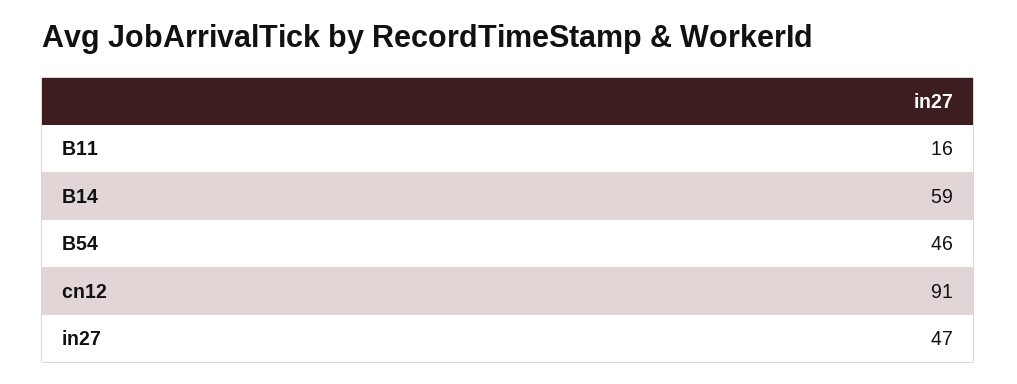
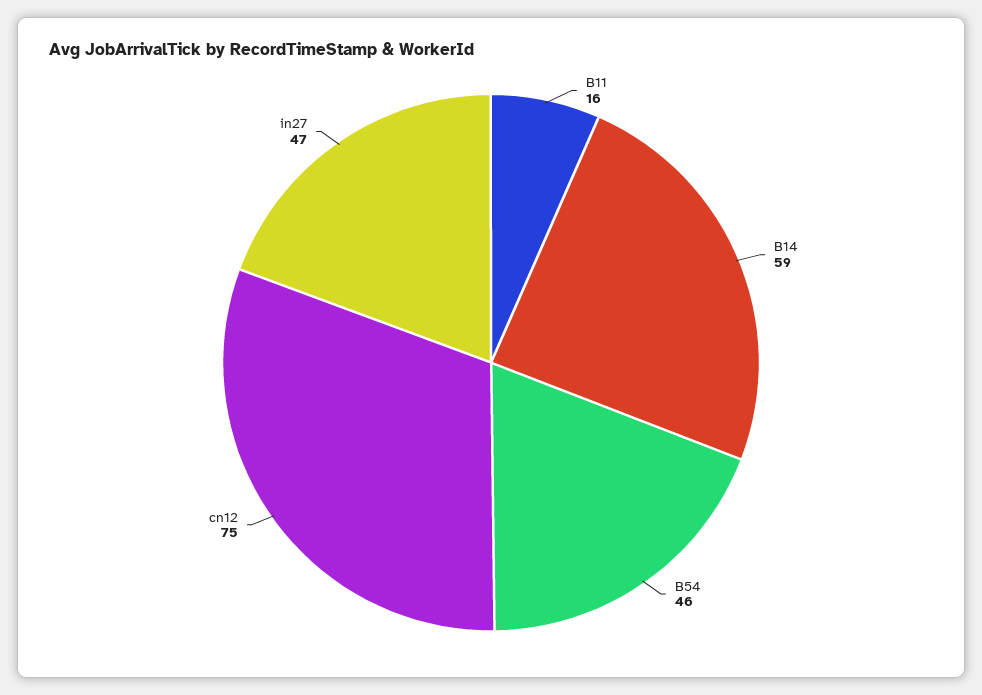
cn12: 91 -> 75

